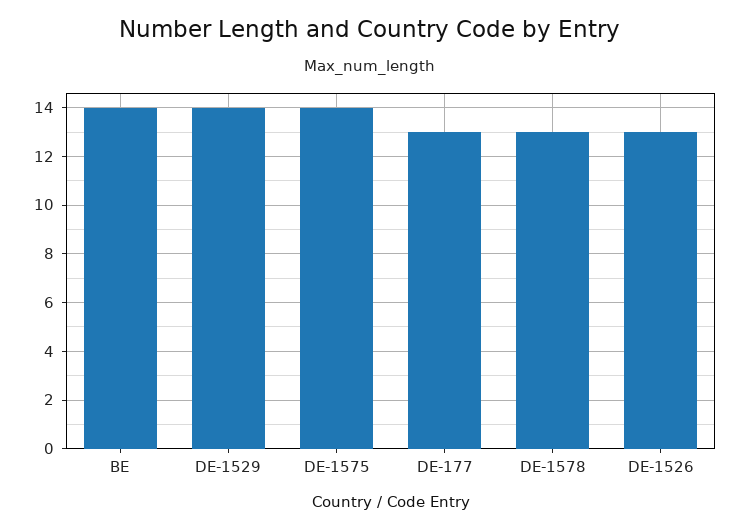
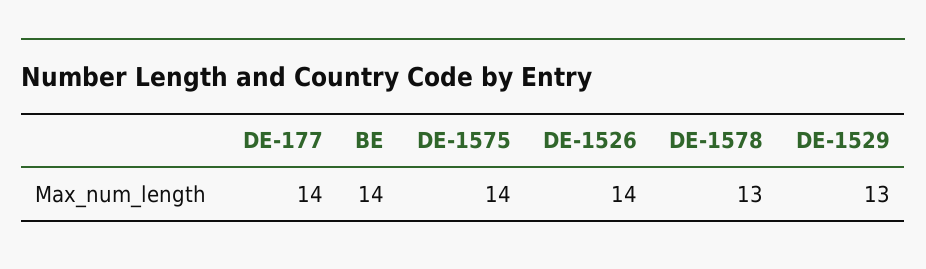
DE-1529: 14 -> 13
DE-177: 13 -> 14
DE-1526: 13 -> 14

